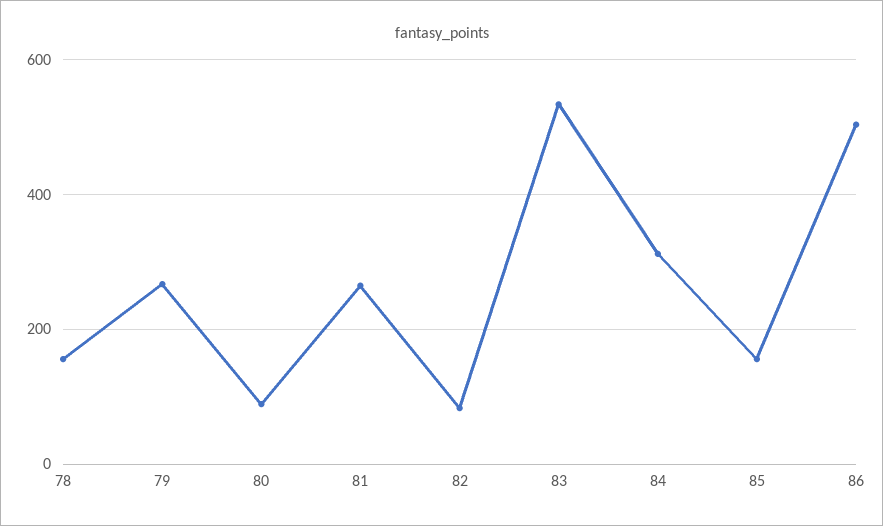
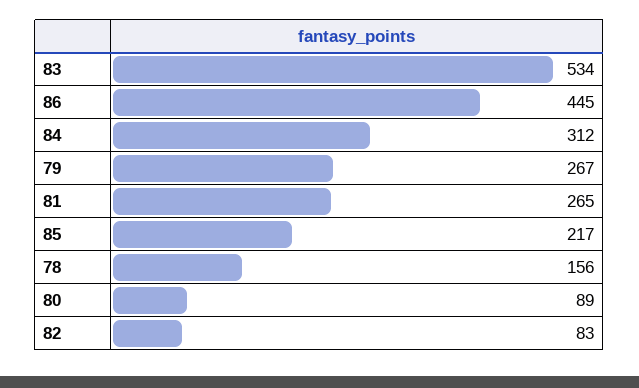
85: 160 -> 217
86: 500 -> 445

